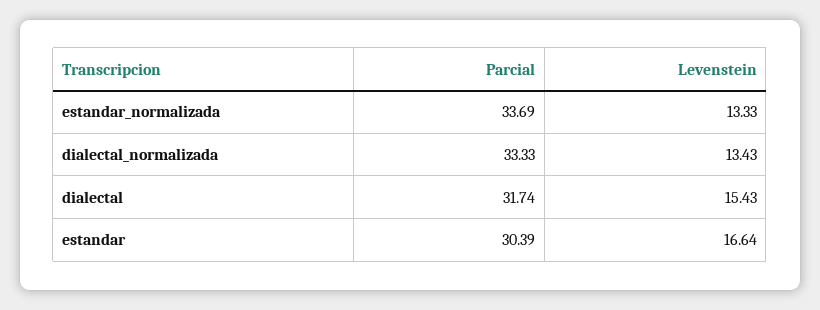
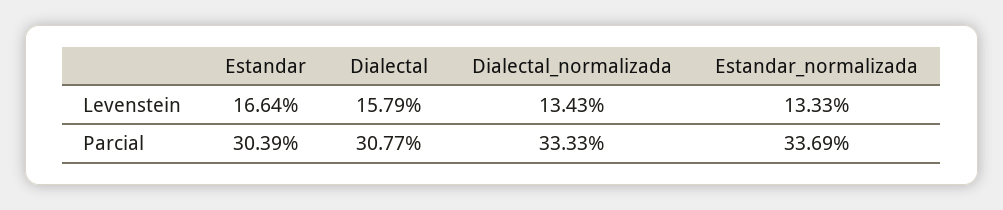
Parcial, dialectal: 31.74 -> 30.77
Levenstein, dialectal: 15.43 -> 15.79

